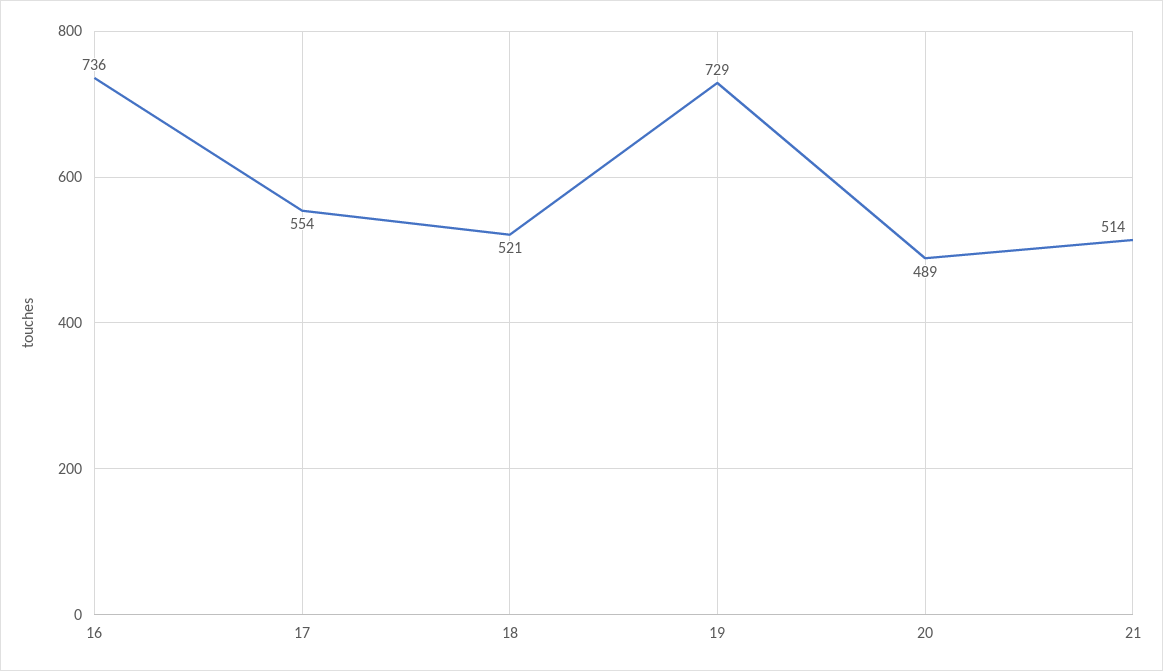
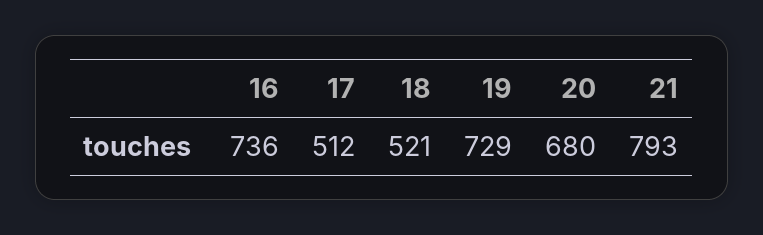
17: 554 -> 512
20: 489 -> 680
21: 514 -> 793

